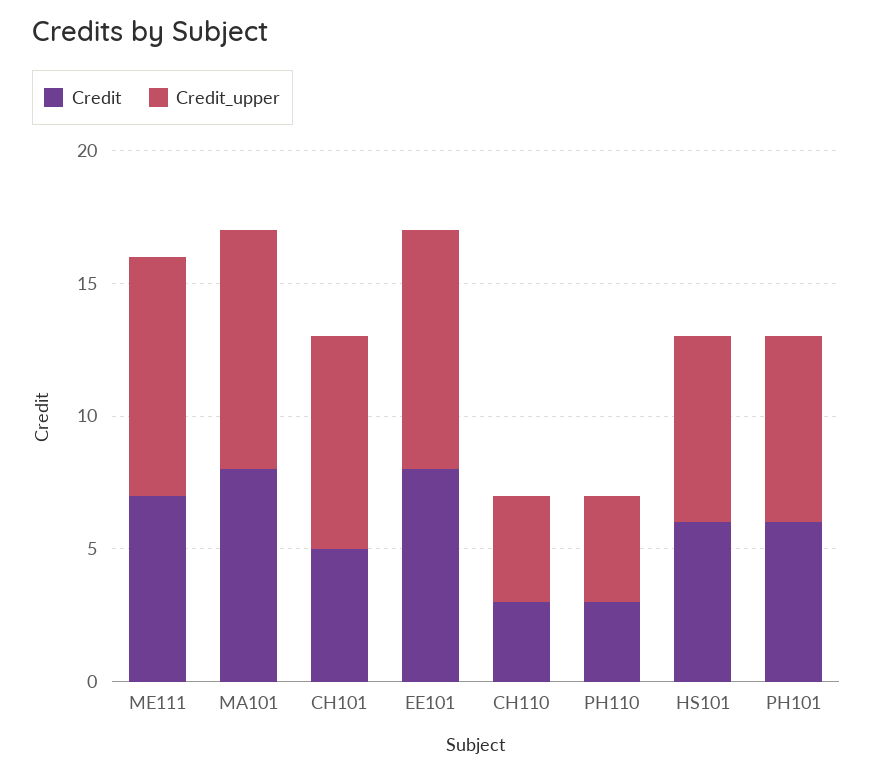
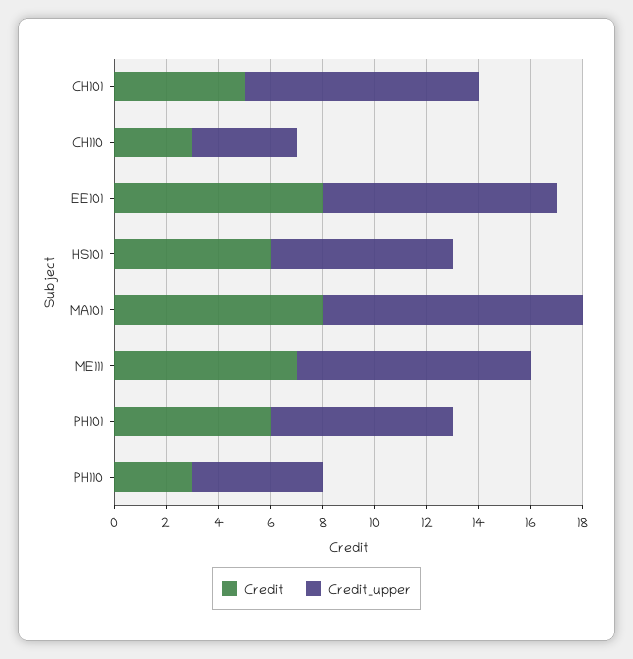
Credit_upper, MA101: 9 -> 10
Credit_upper, CH101: 8 -> 9
Credit_upper, PH110: 4 -> 5

